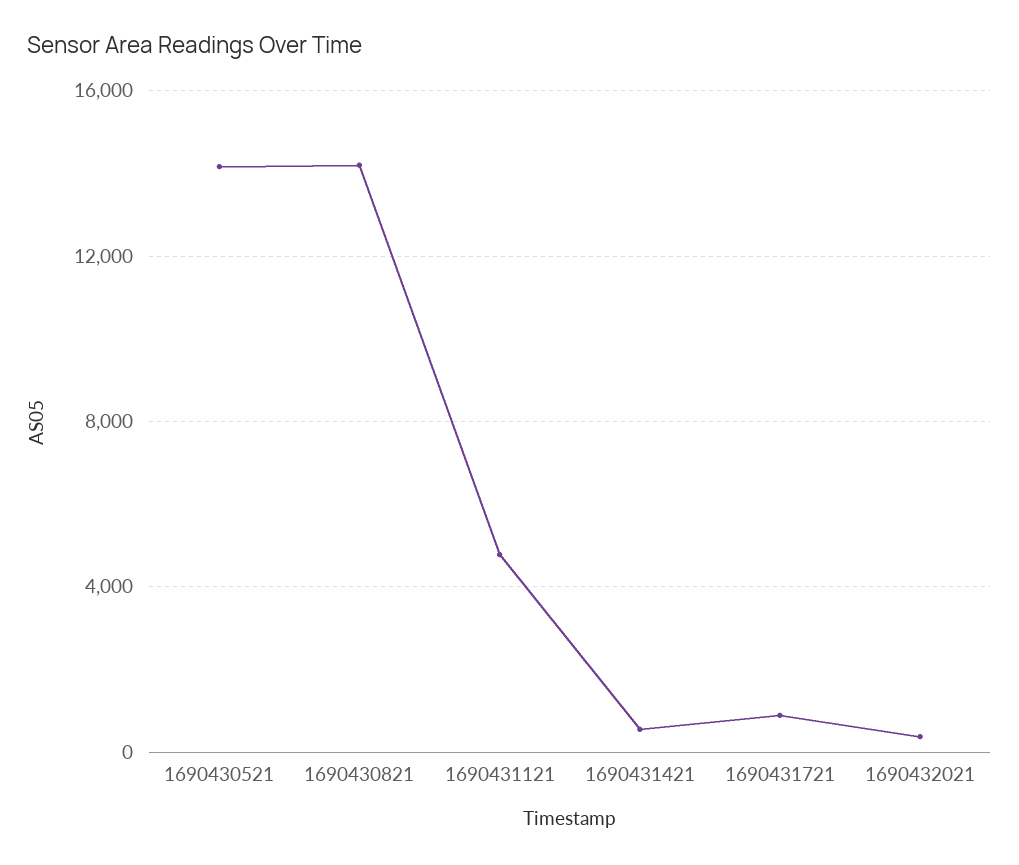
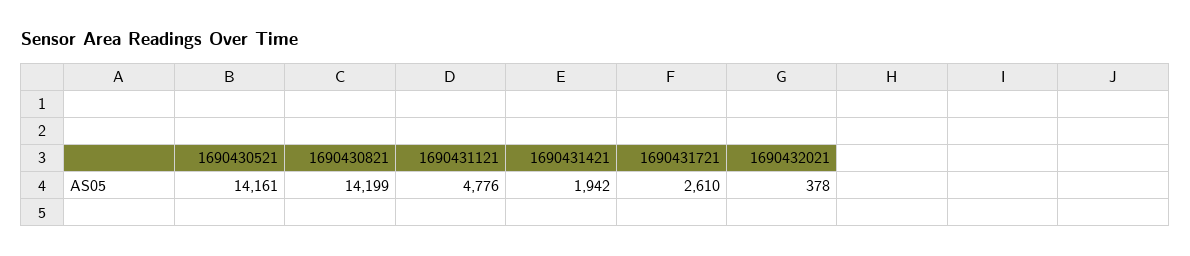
1690431421: 500 -> 1942
1690431721: 1000 -> 2610

